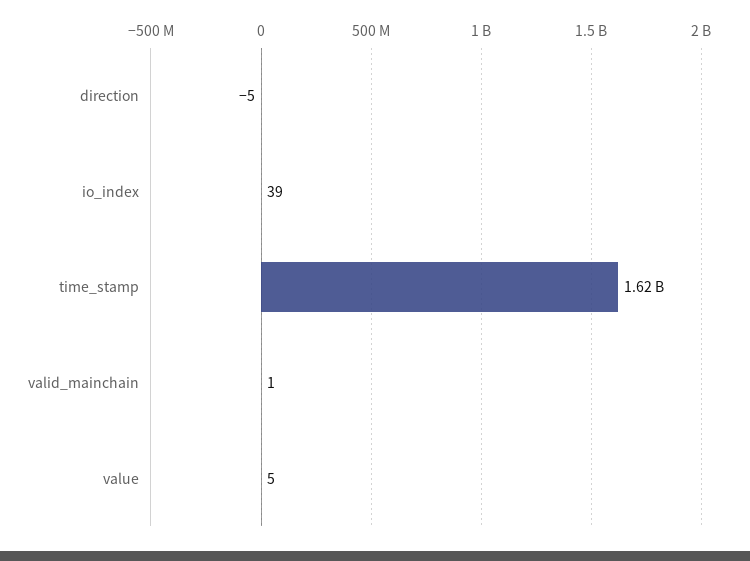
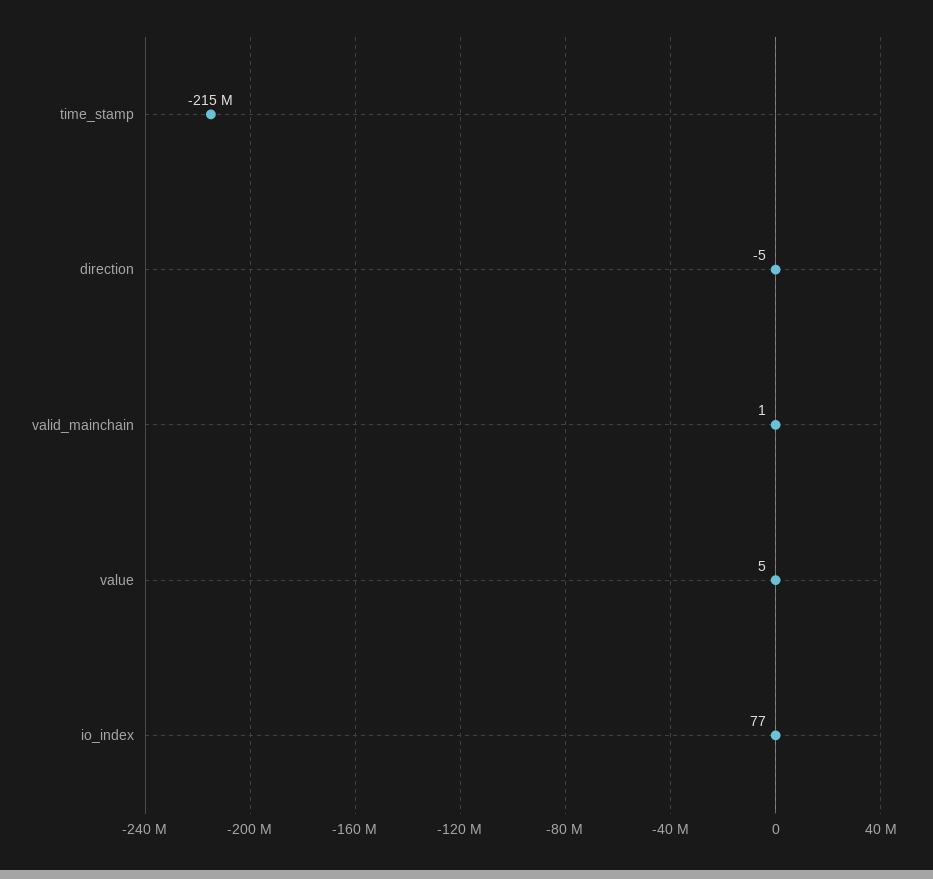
io_index: 39 -> 77
time_stamp: 1620000000 -> -215000000

